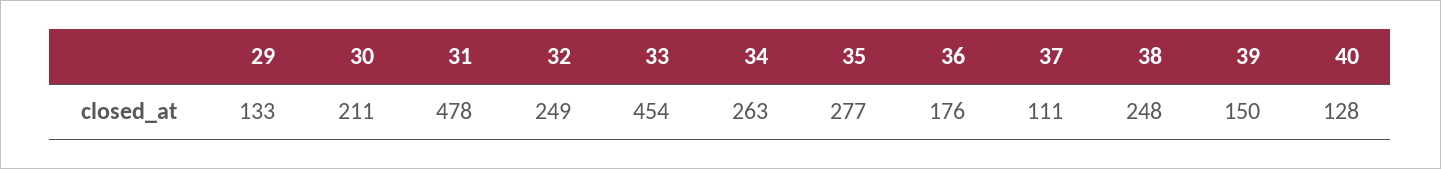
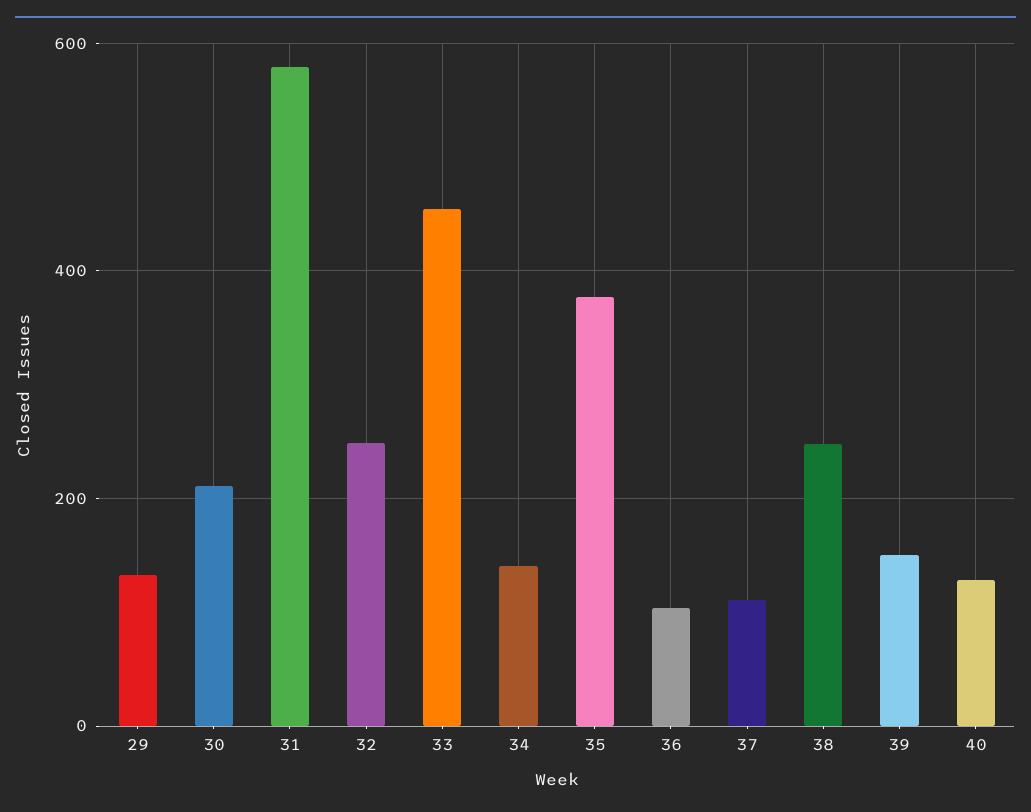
31: 478 -> 580
34: 263 -> 140
35: 277 -> 380
36: 176 -> 100

